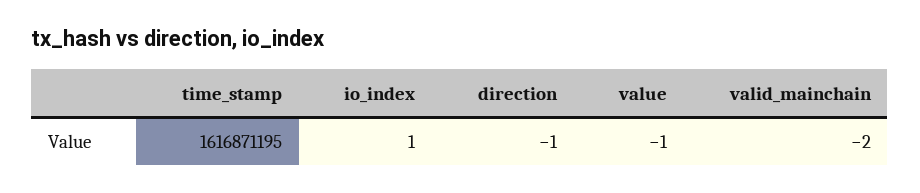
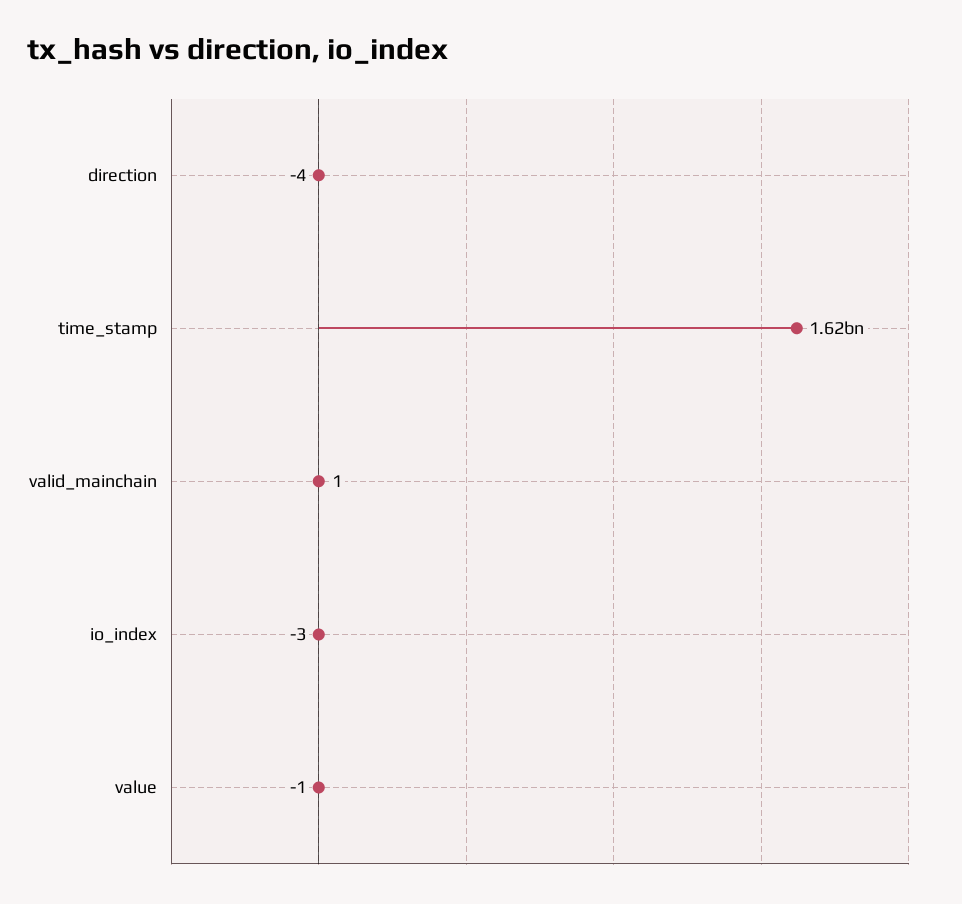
io_index: 1 -> -3
direction: -1 -> -4
valid_mainchain: -2 -> 1

